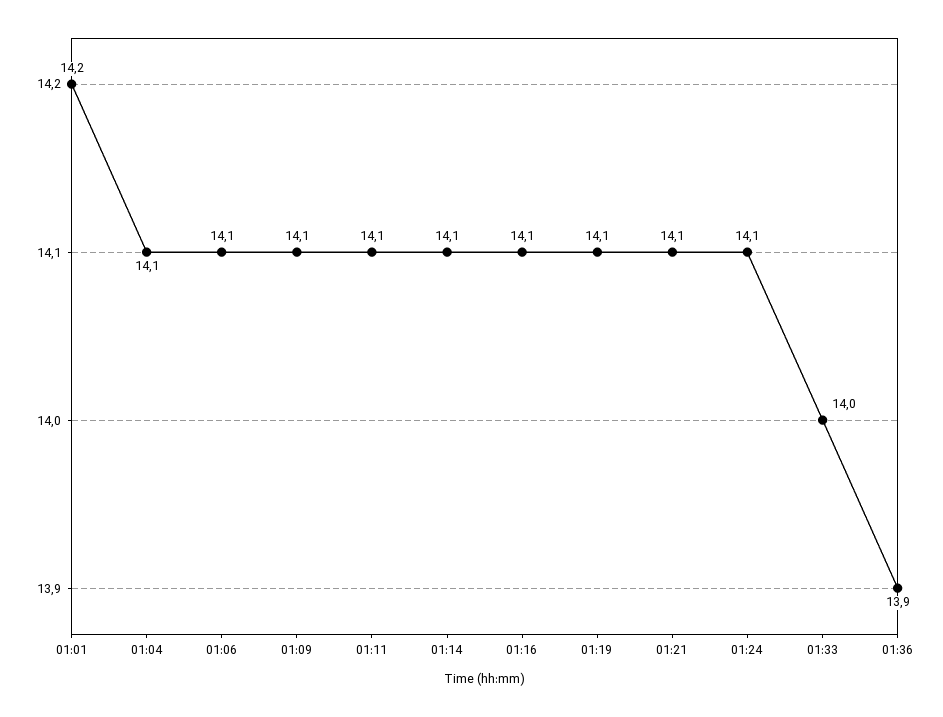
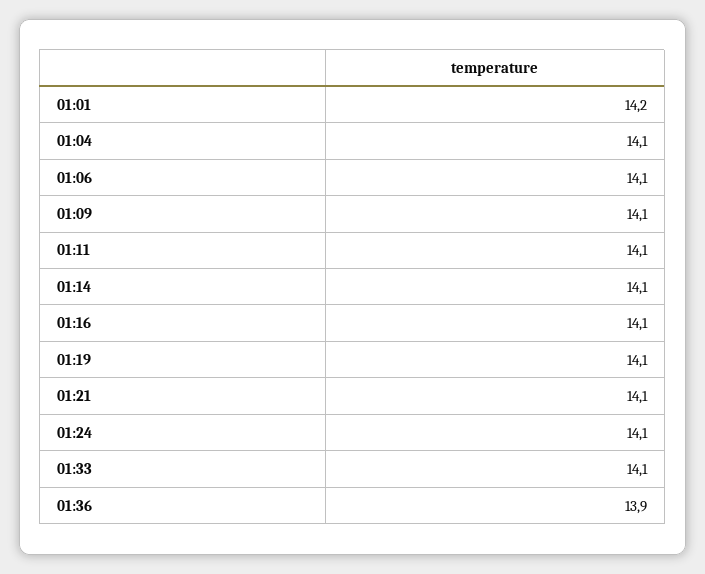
01:33: 14 -> 14.1

